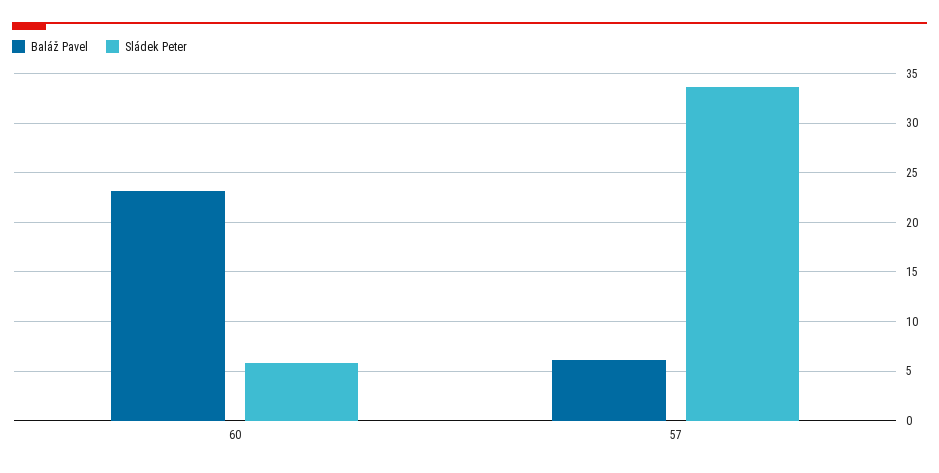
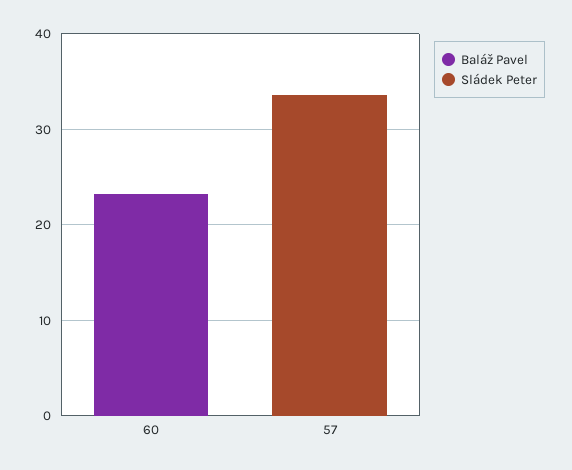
Sládek Peter, 60: 6 -> 0
Baláž Pavel, 57: 6 -> 0

